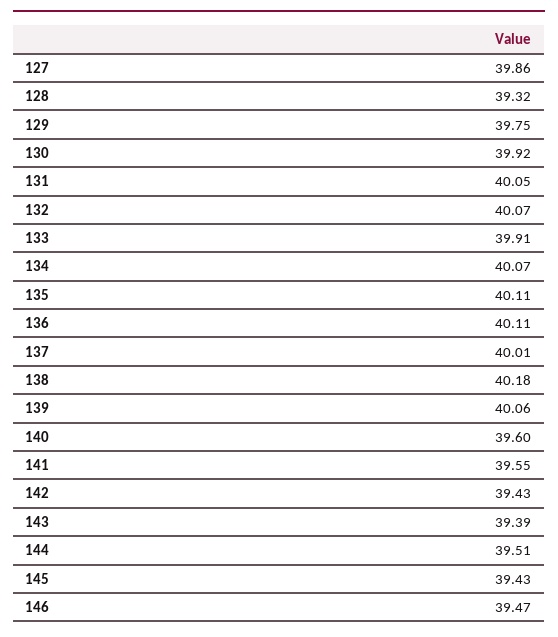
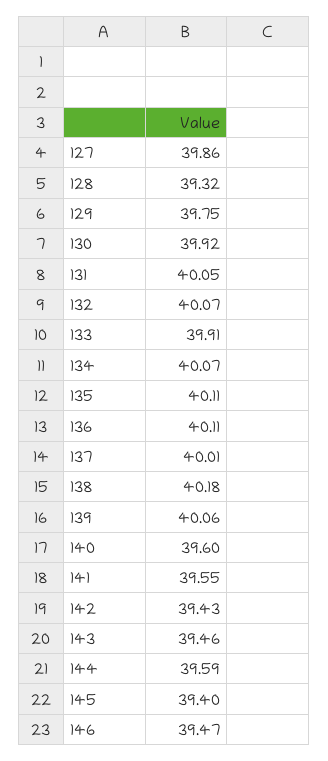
143: 39.39 -> 39.46
144: 39.51 -> 39.59
145: 39.43 -> 39.4

